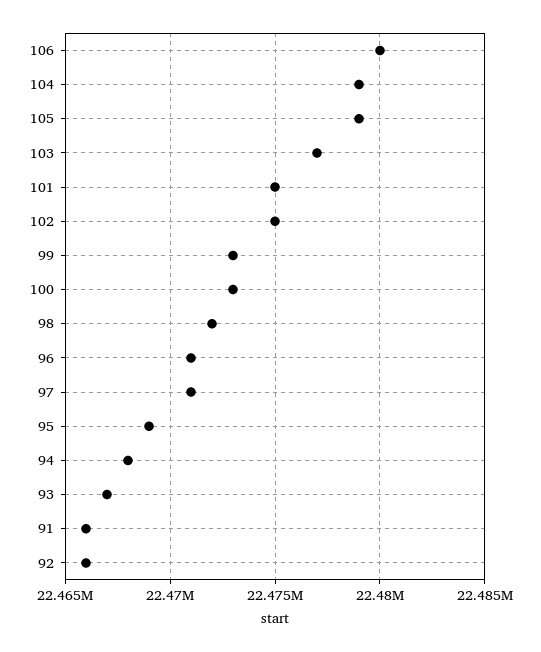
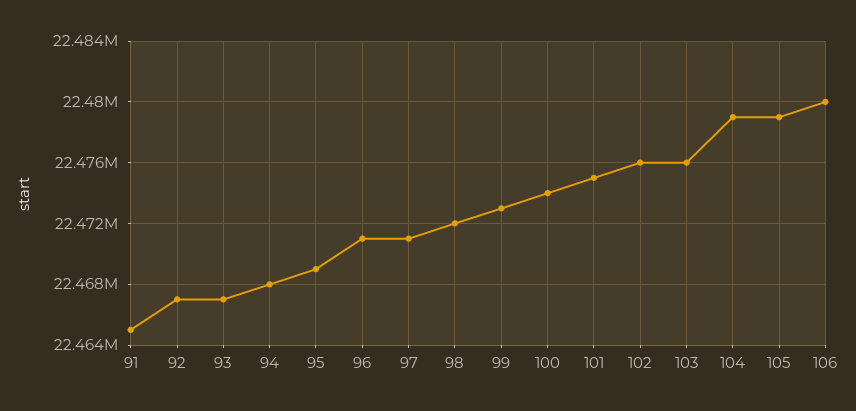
103: 22477000 -> 22476000
102: 22475000 -> 22476000
100: 22473000 -> 22474000
91: 22466000 -> 22465000
92: 22466000 -> 22467000

